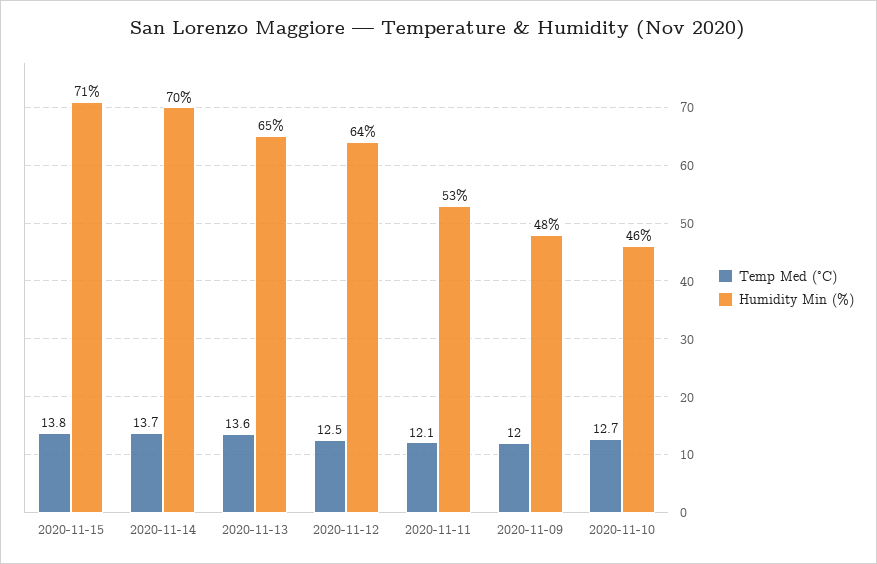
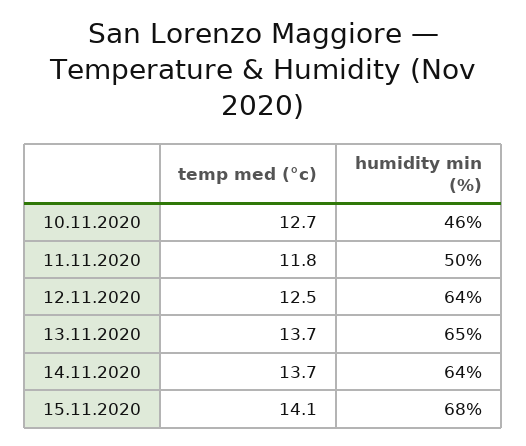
Temp Med (°C), 2020-11-15: 13.8 -> 14.1
Humidity Min (%), 2020-11-15: 71 -> 68
Humidity Min (%), 2020-11-14: 70 -> 64
Temp Med (°C), 2020-11-13: 13.6 -> 13.7
Temp Med (°C), 2020-11-11: 12.1 -> 11.8
Humidity Min (%), 2020-11-11: 53 -> 50
Temp Med (°C), 2020-11-09: 12 -> none
Humidity Min (%), 2020-11-09: 48 -> none

